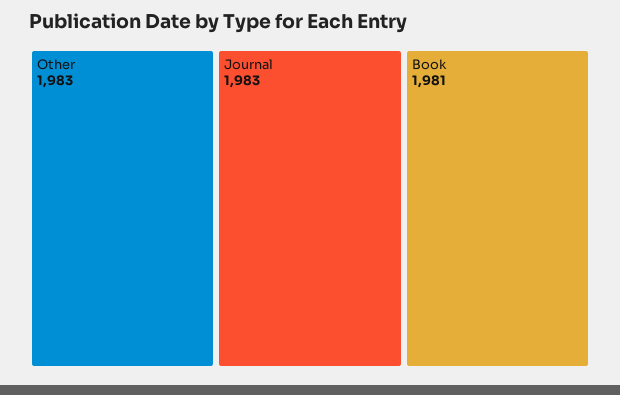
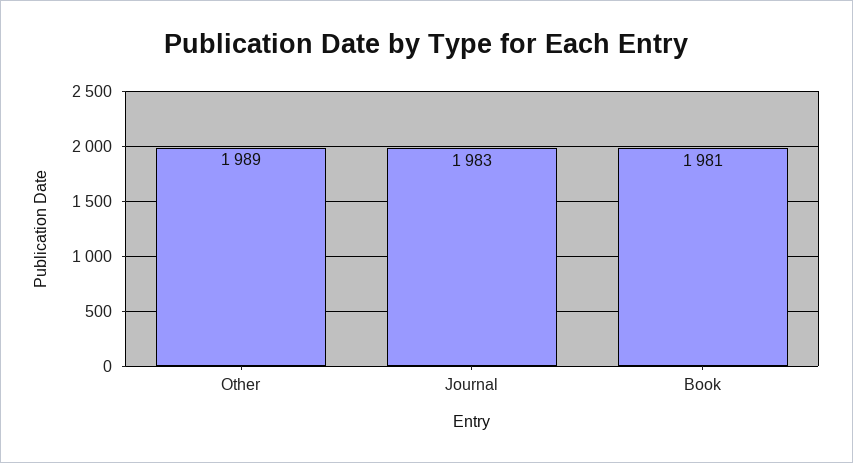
Other: 1983 -> 1989

